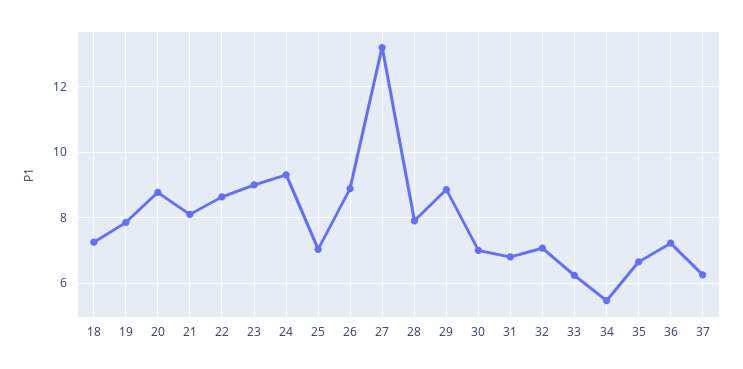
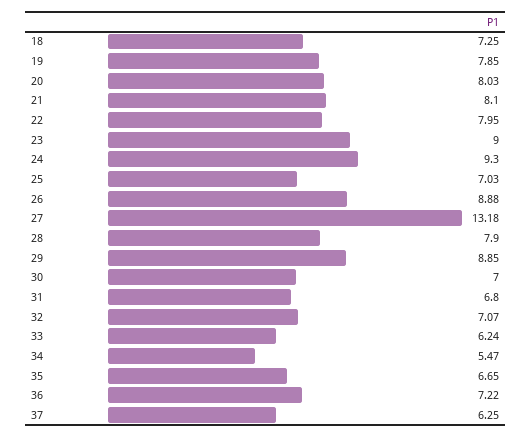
20: 8.8 -> 8.03
22: 8.6 -> 7.95

